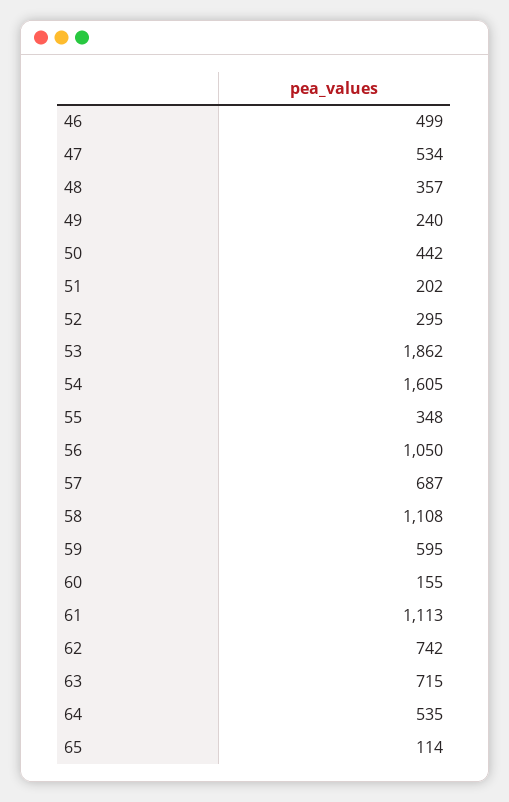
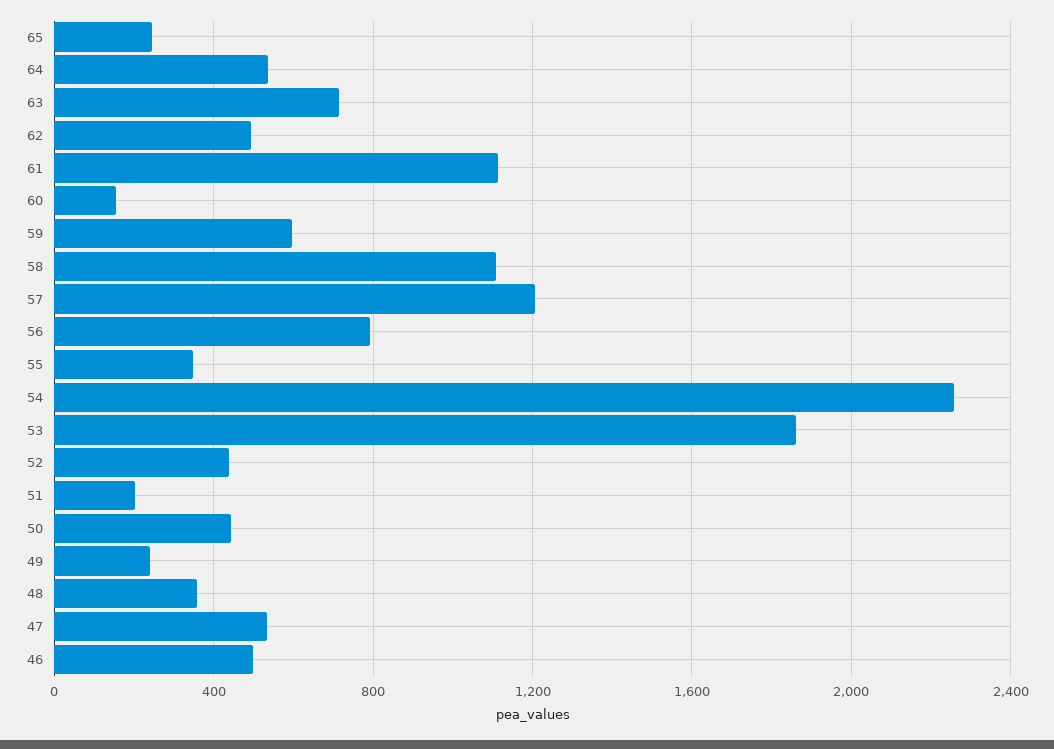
52: 295 -> 450
54: 1605 -> 2250
56: 1050 -> 800
57: 687 -> 1200
62: 742 -> 500
65: 114 -> 250

